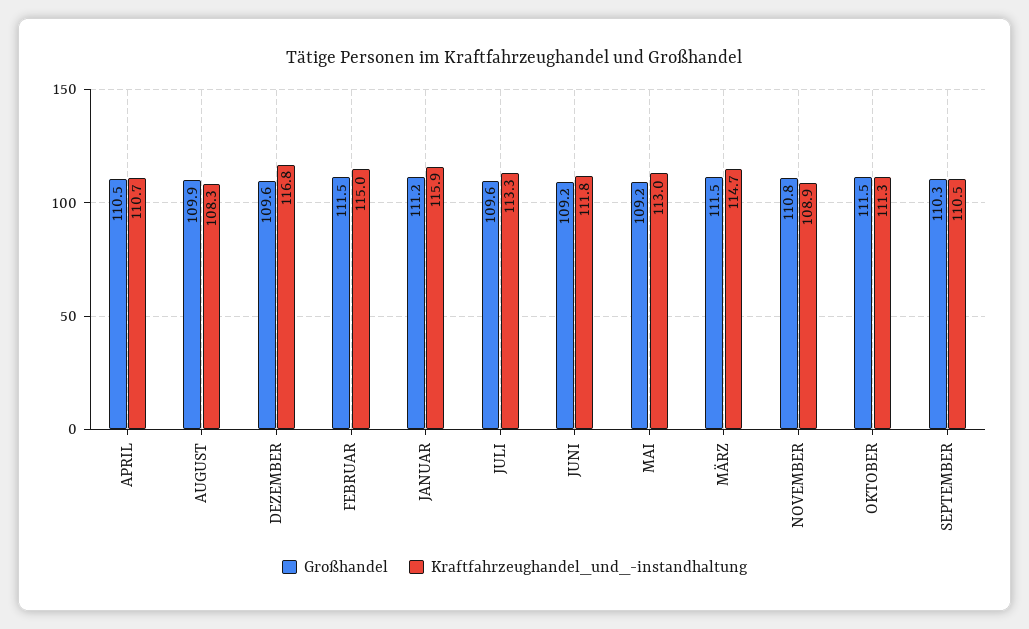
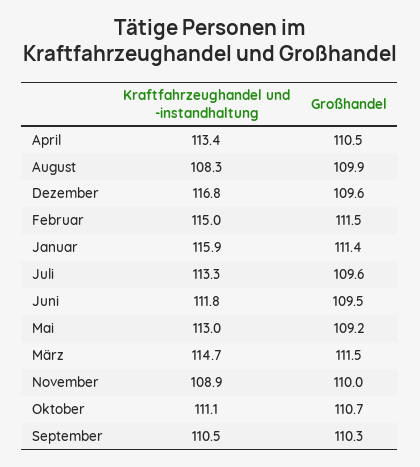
Kraftfahrzeughandel_und_-instandhaltung, APRIL: 110.7 -> 113.4
Großhandel, JANUAR: 111.2 -> 111.4
Großhandel, JUNI: 109.2 -> 109.5
Großhandel, NOVEMBER: 110.8 -> 110
Großhandel, OKTOBER: 111.5 -> 110.7
Kraftfahrzeughandel_und_-instandhaltung, OKTOBER: 111.3 -> 111.1

